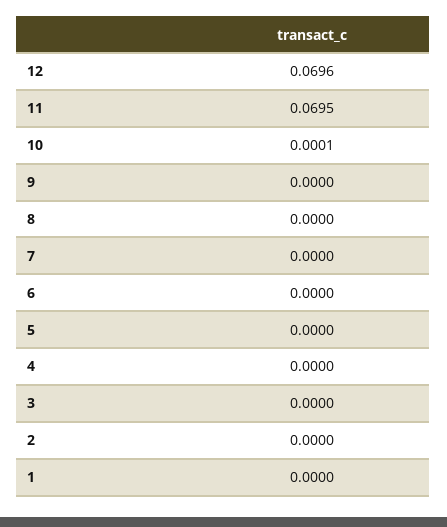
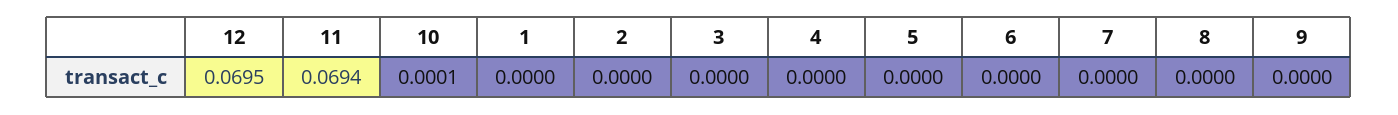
12: 0.0696 -> 0.0695
11: 0.0695 -> 0.0694

